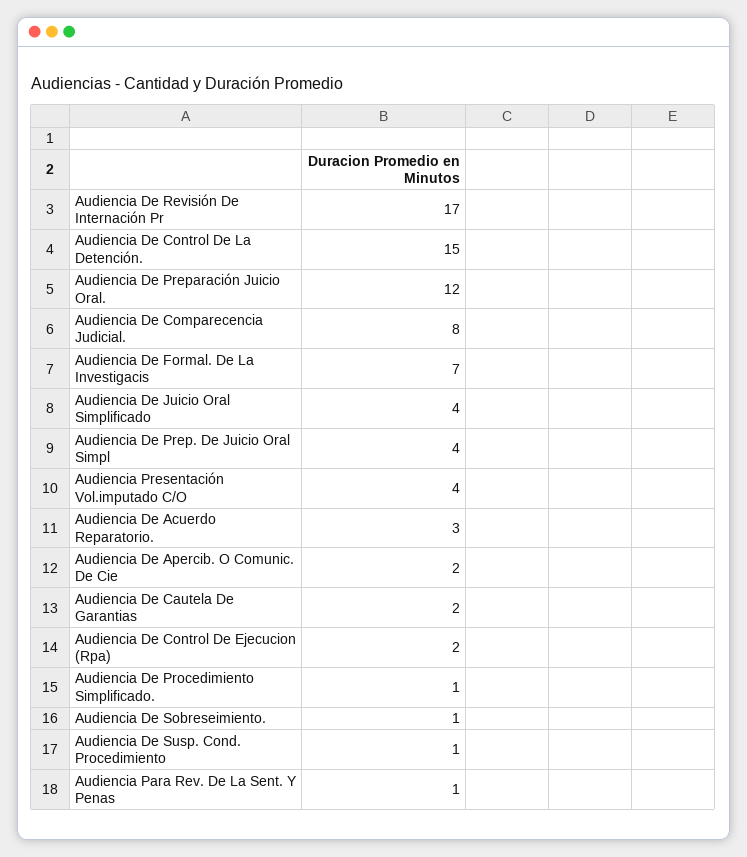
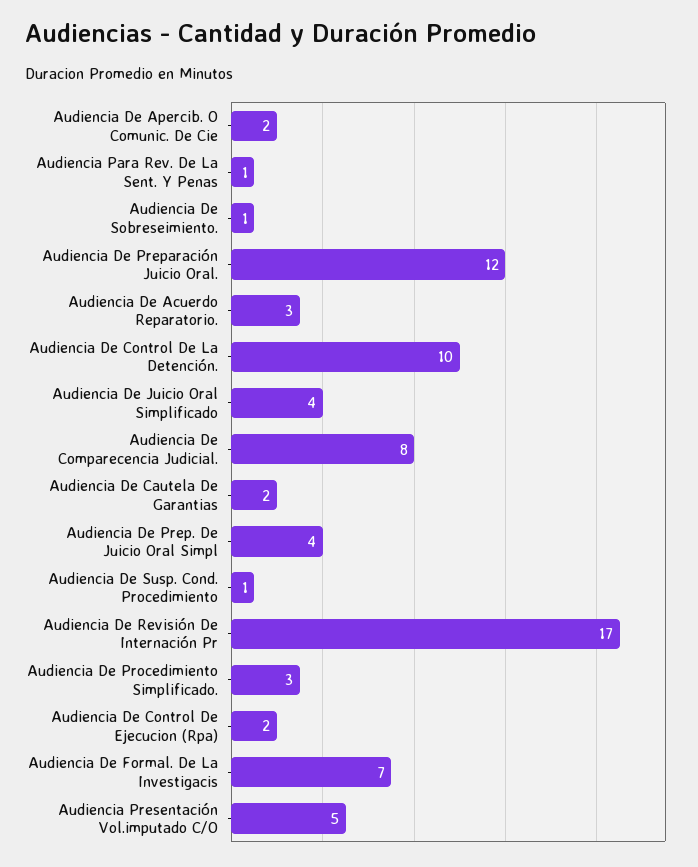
Audiencia De Control De La Detención.: 15 -> 10
Audiencia Presentación Vol.imputado C/O: 4 -> 5
Audiencia De Procedimiento Simplificado.: 1 -> 3

